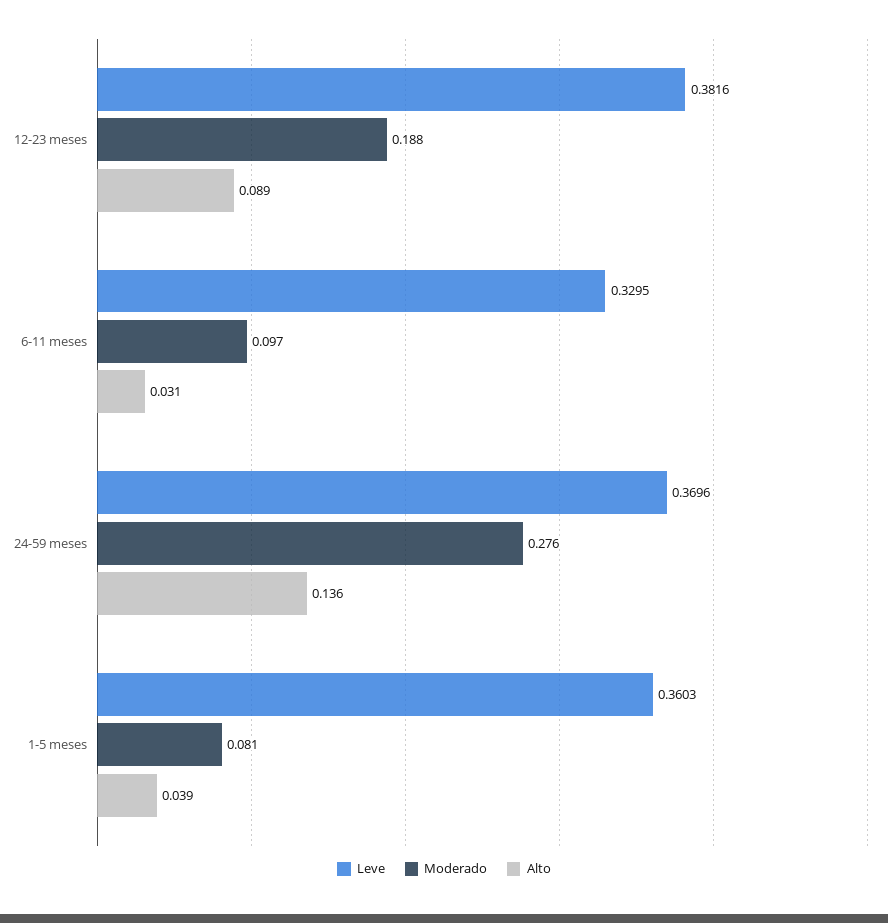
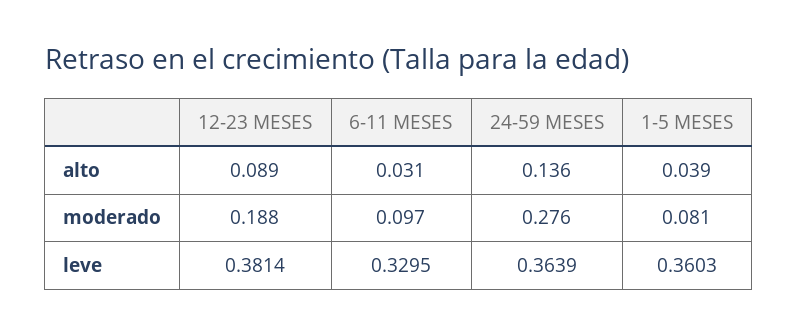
Leve, 12-23 meses: 0.3816 -> 0.3814
Leve, 24-59 meses: 0.3696 -> 0.3639

